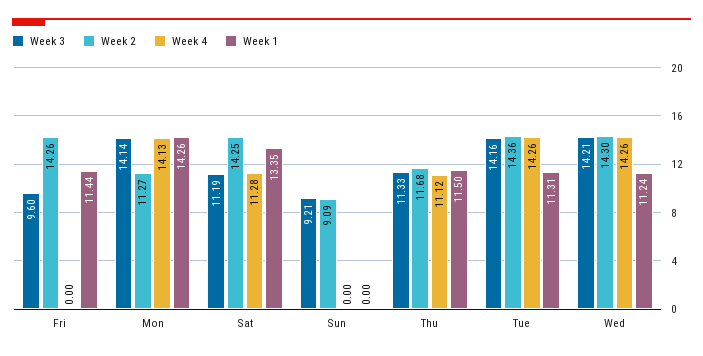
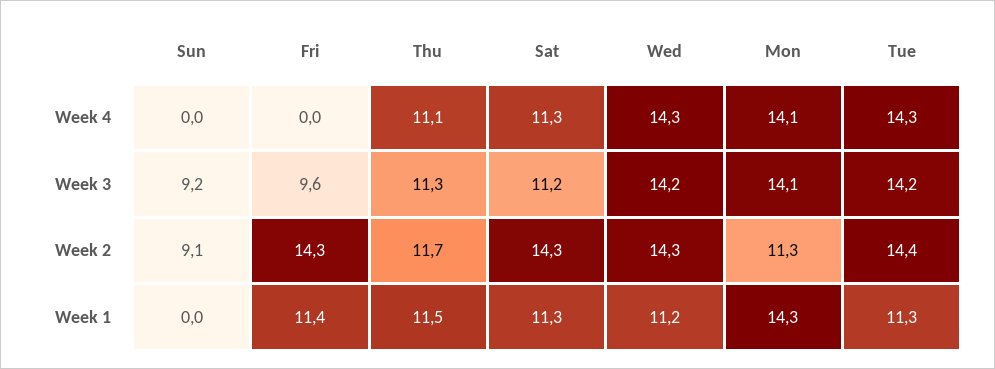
Week 1, Sat: 13.35 -> 11.3

